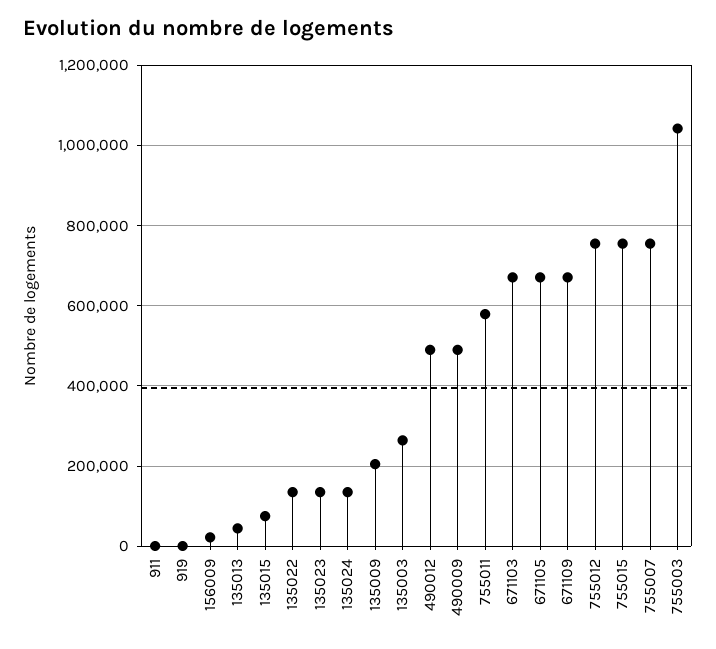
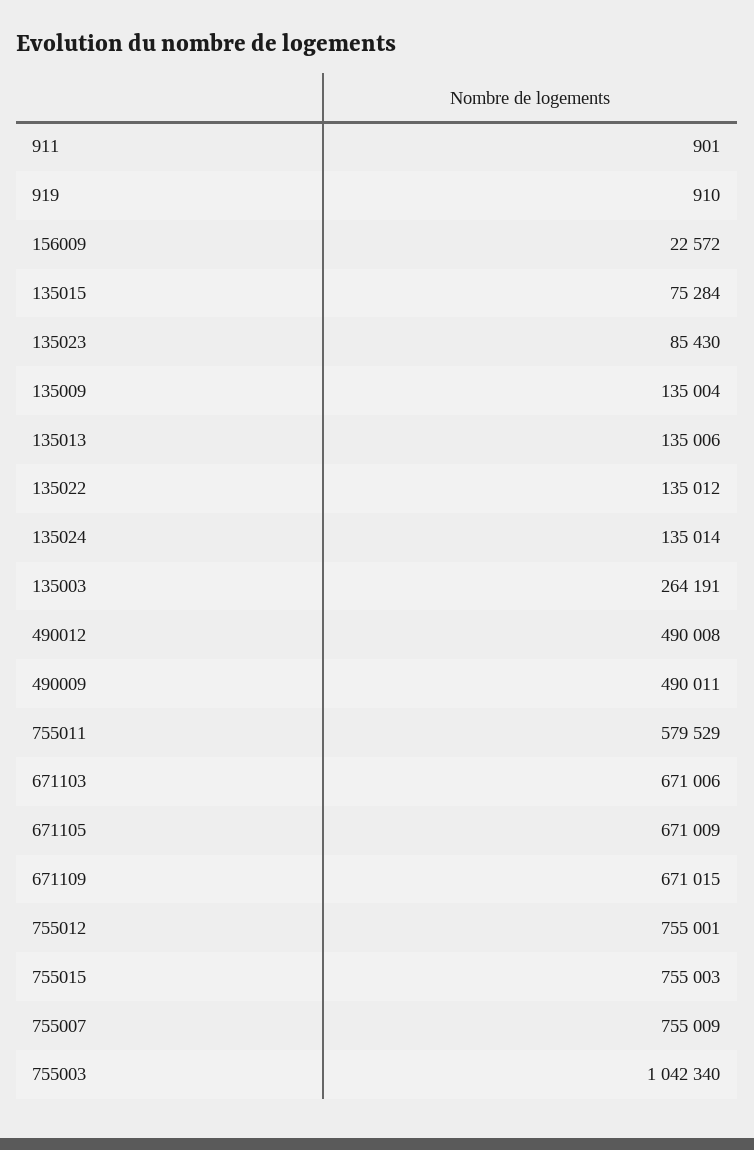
135013: 40000 -> 135006
135023: 140000 -> 85430
135009: 200000 -> 135004

